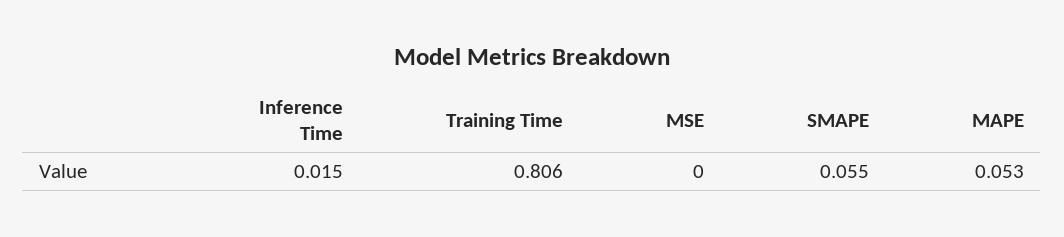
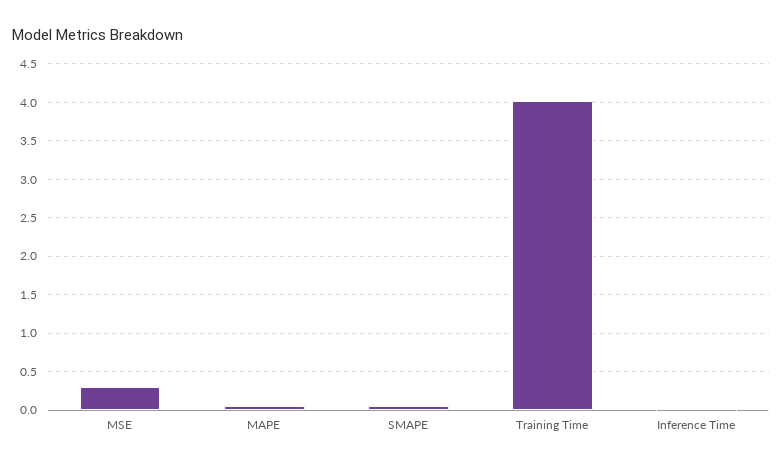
Training Time: 0.806 -> 4
MSE: 0 -> 0.3

